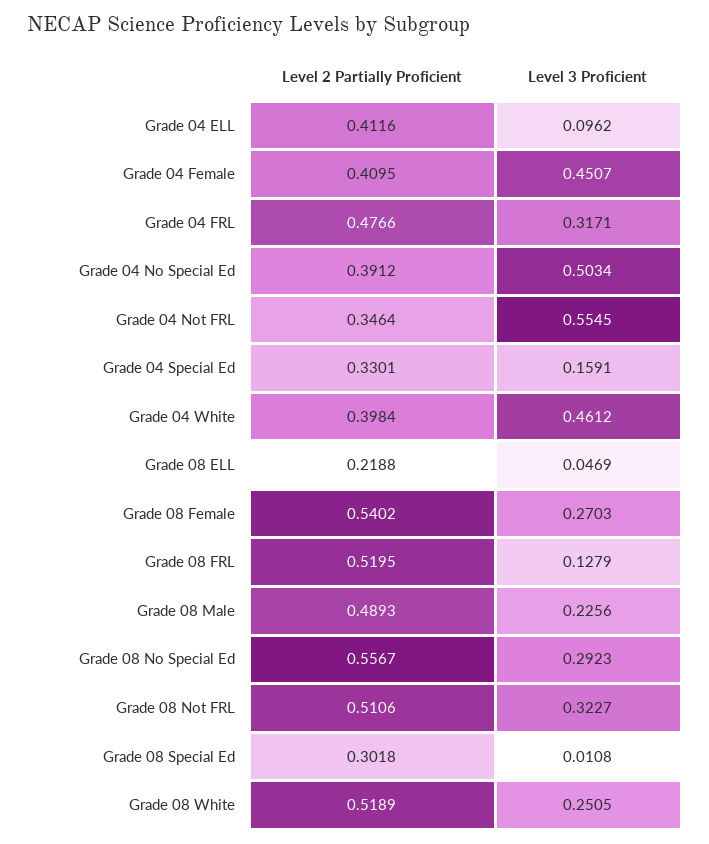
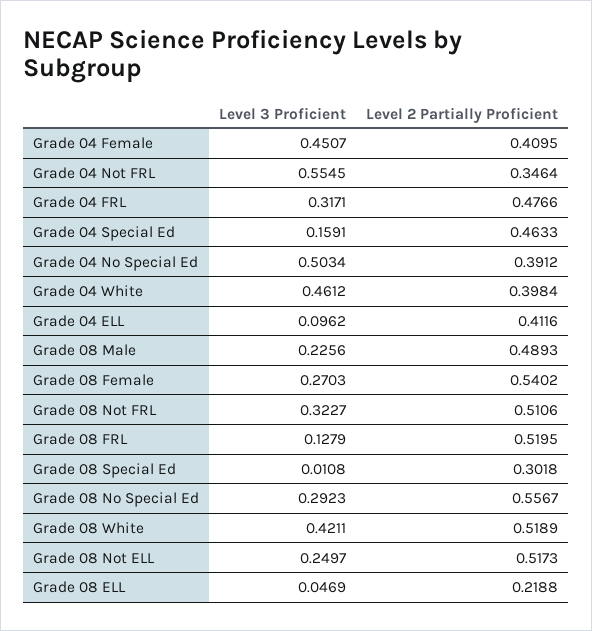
Level 2 Partially Proficient, Grade 04 Special Ed: 0.3301 -> 0.4633
Level 3 Proficient, Grade 08 White: 0.2505 -> 0.4211
Level 3 Proficient, Grade 08 Not ELL: none -> 0.2497
Level 2 Partially Proficient, Grade 08 Not ELL: none -> 0.5173

